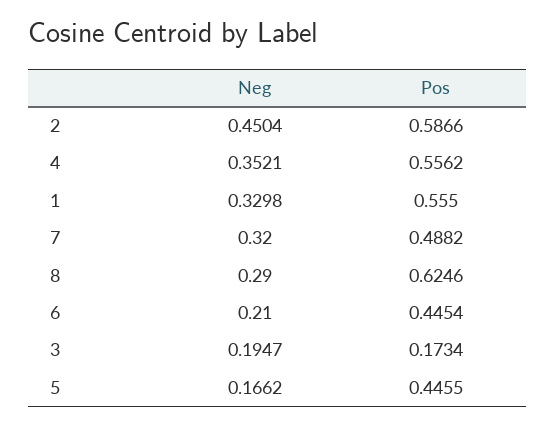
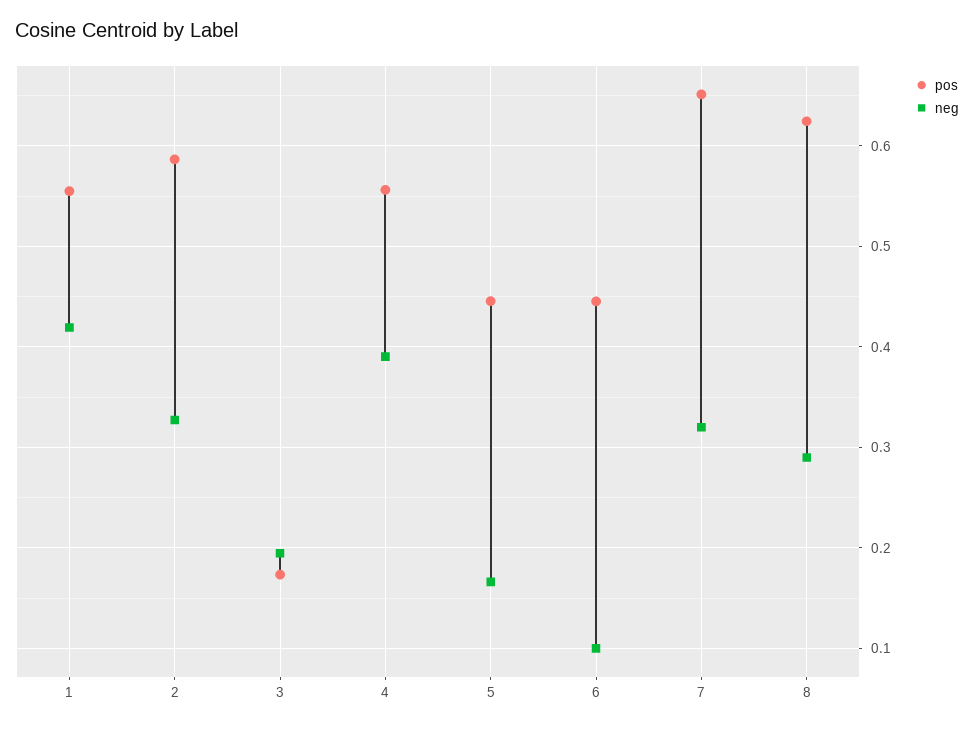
Neg, 2: 0.4504 -> 0.33
Neg, 4: 0.3521 -> 0.39
Neg, 1: 0.3298 -> 0.42
Pos, 7: 0.4882 -> 0.65
Neg, 6: 0.21 -> 0.1

